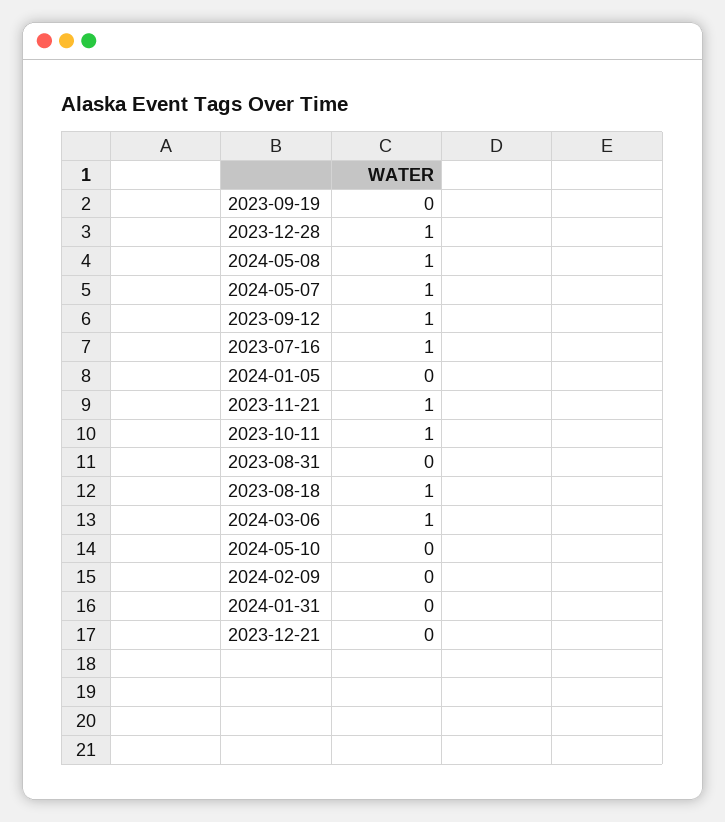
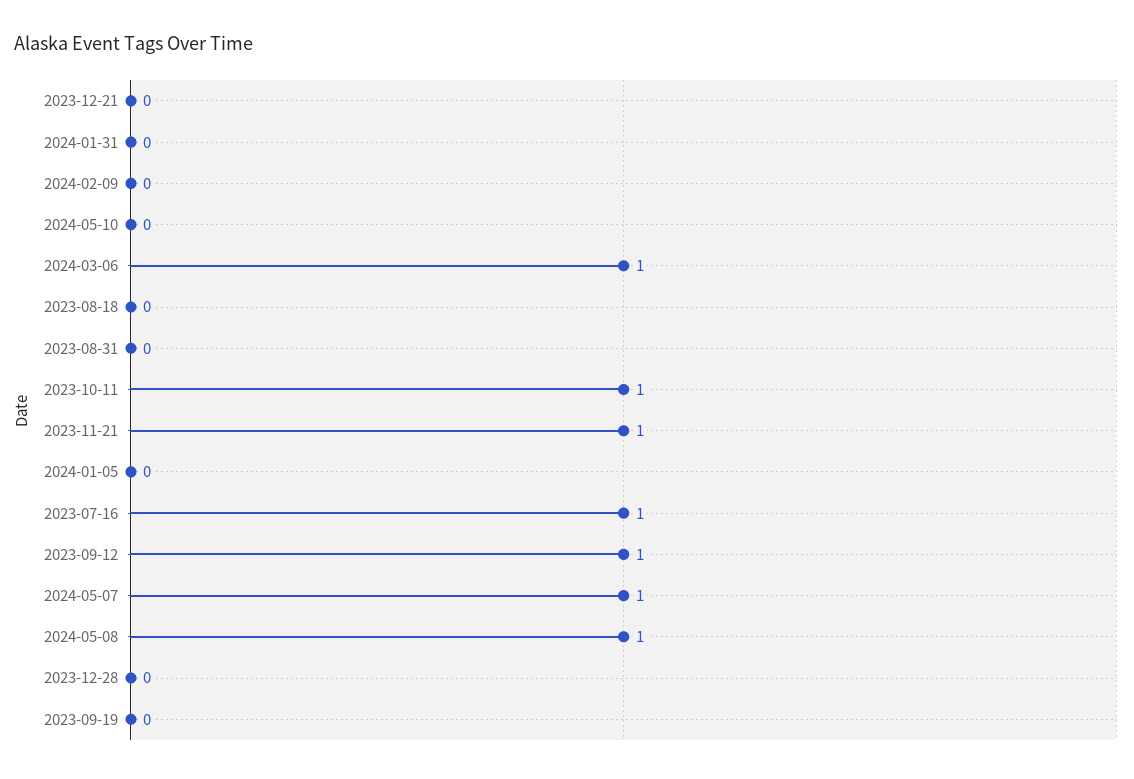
2023-12-28: 1 -> 0
2023-08-18: 1 -> 0

